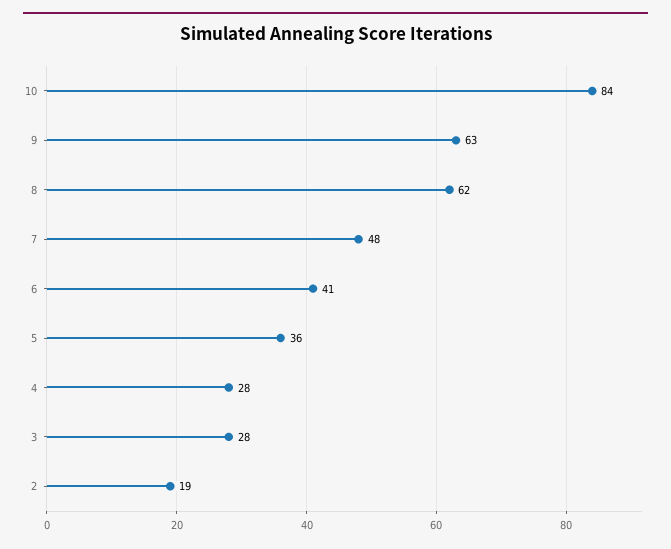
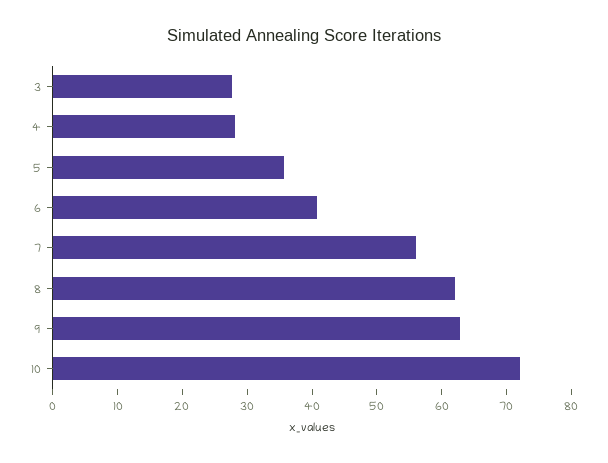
10: 84 -> 72
7: 48 -> 56
2: 19 -> none

